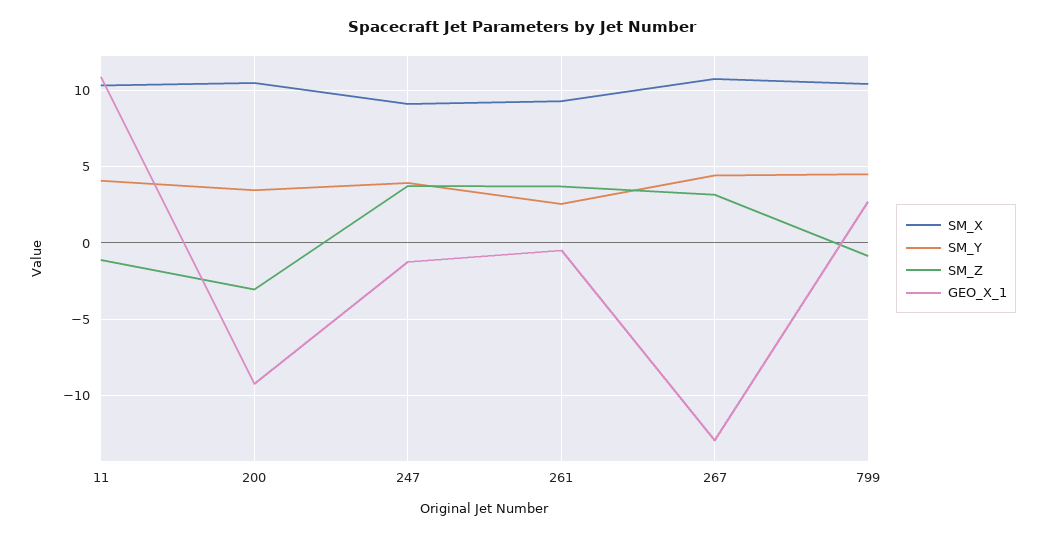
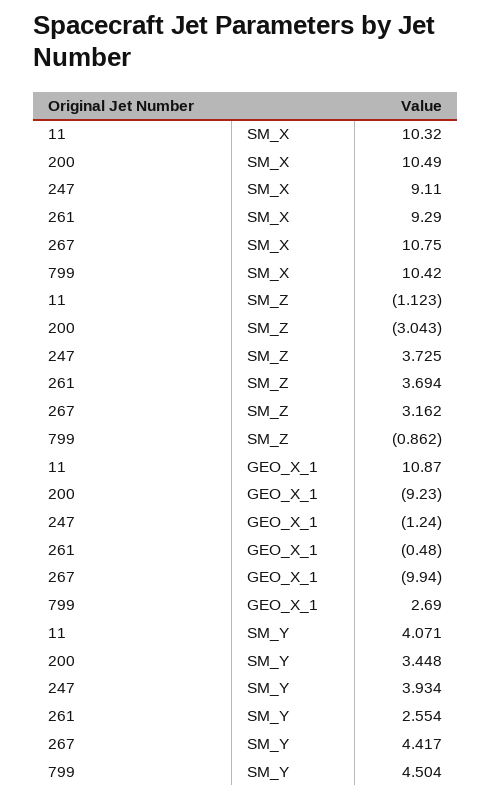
GEO_X_1, 267: -13 -> -9.94

